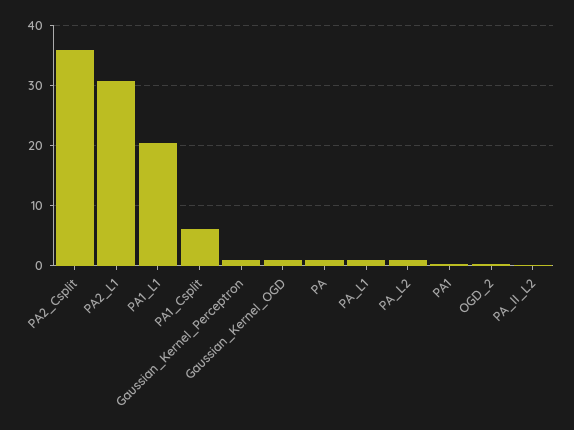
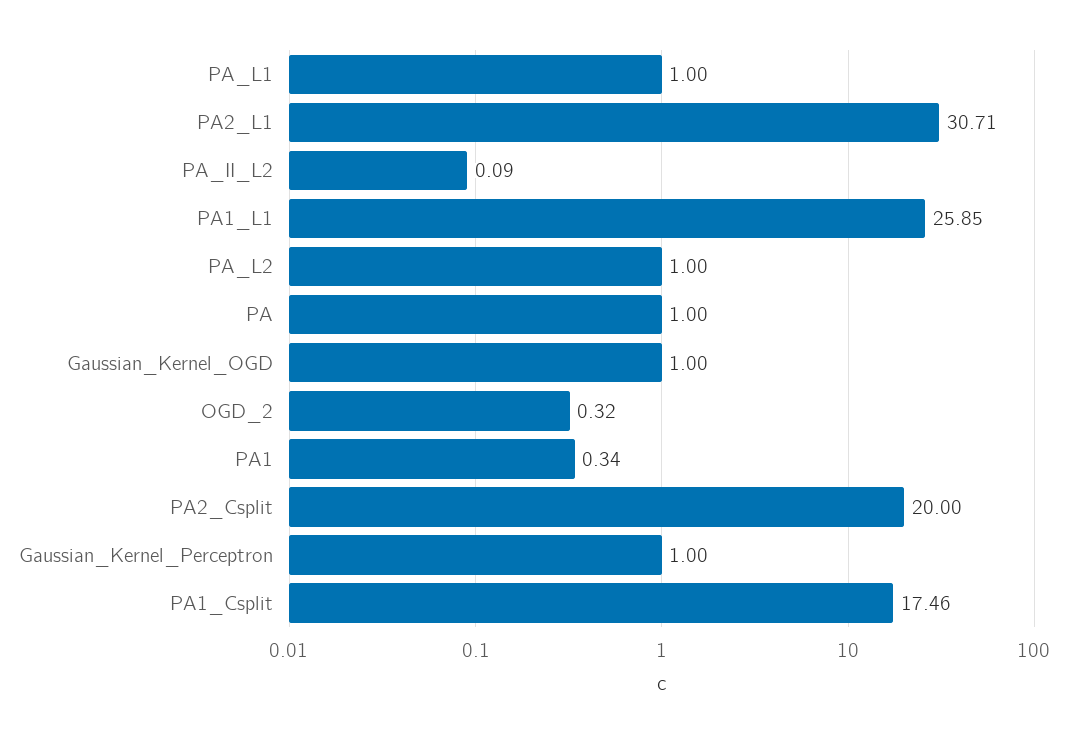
PA2_Csplit: 36 -> 20
PA1_L1: 20 -> 25.85
PA1_Csplit: 6 -> 17.46

